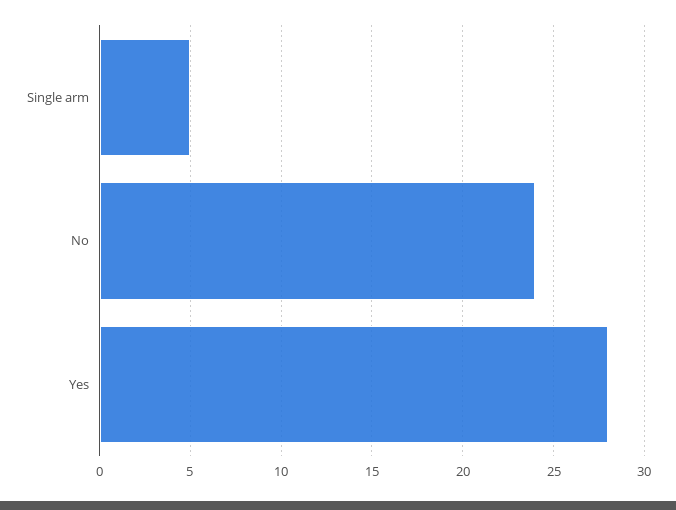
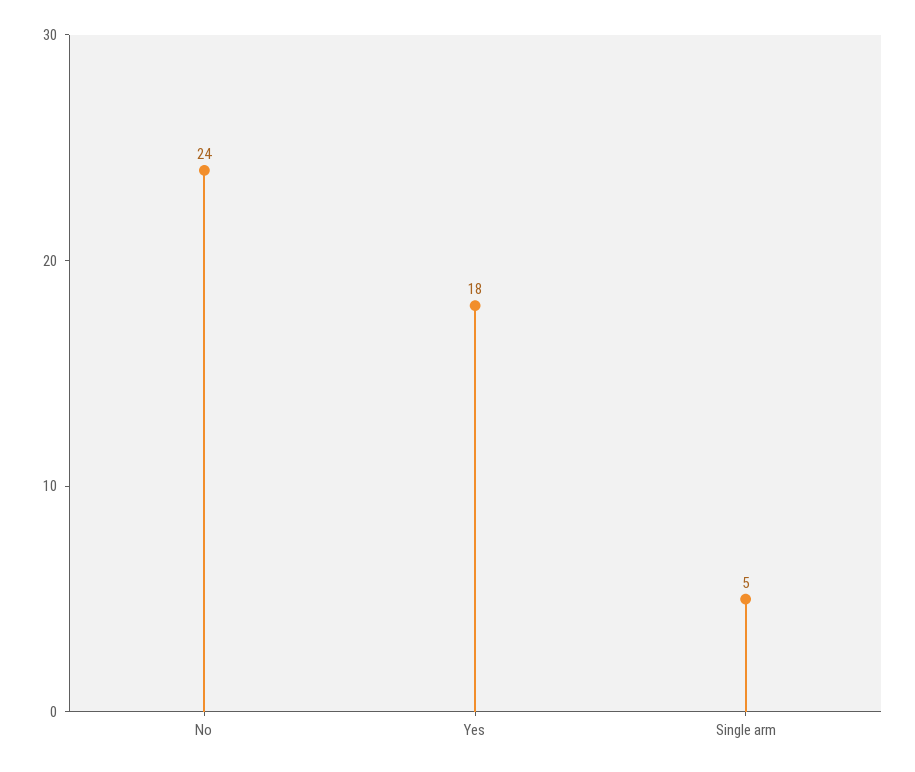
Yes: 28 -> 18

